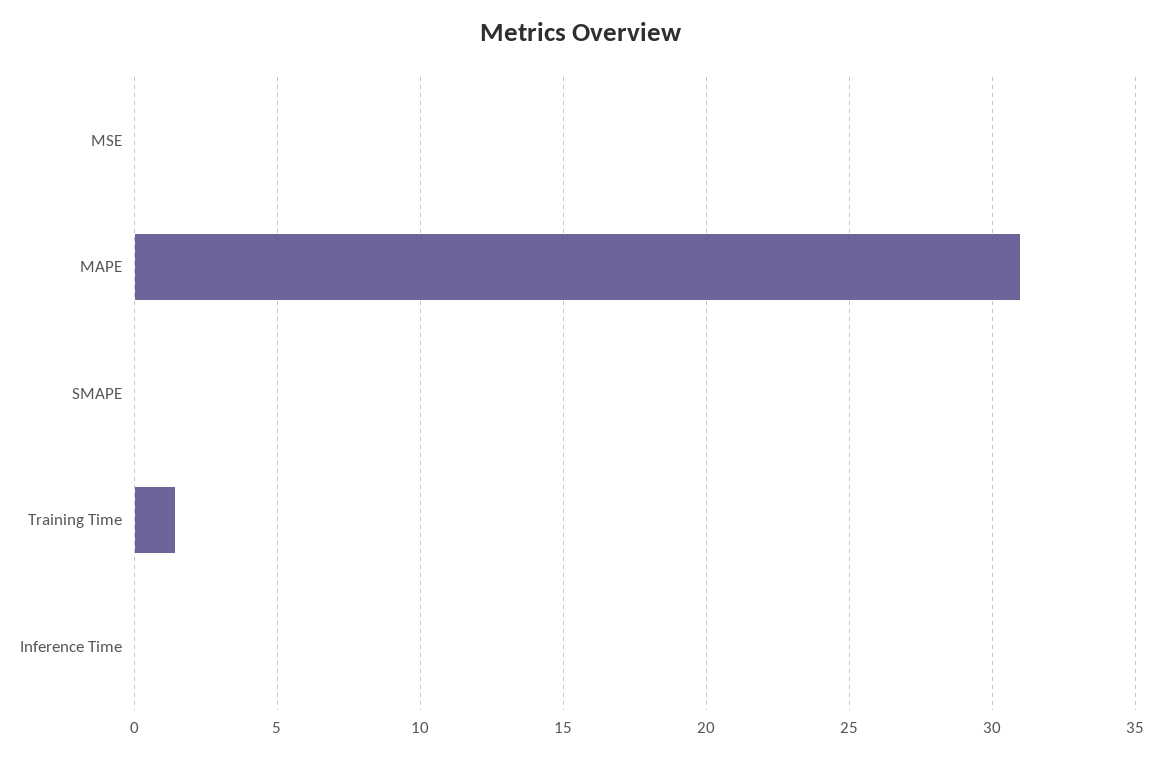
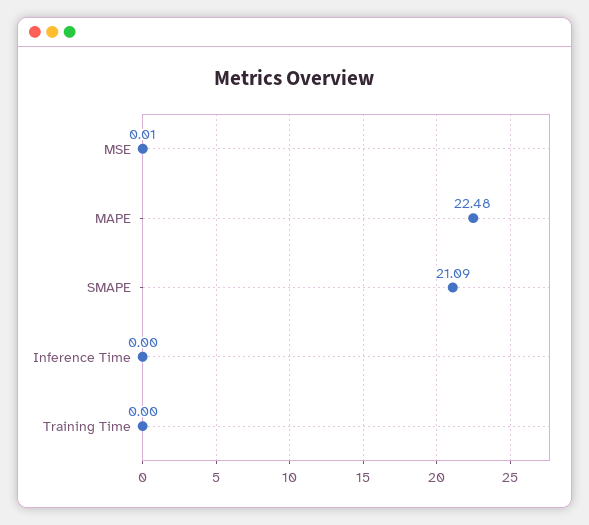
MAPE: 31 -> 22.48
SMAPE: 0 -> 21.09
Training Time: 1.5 -> 0

